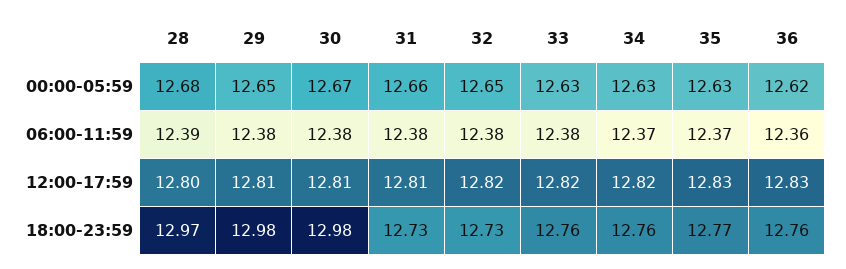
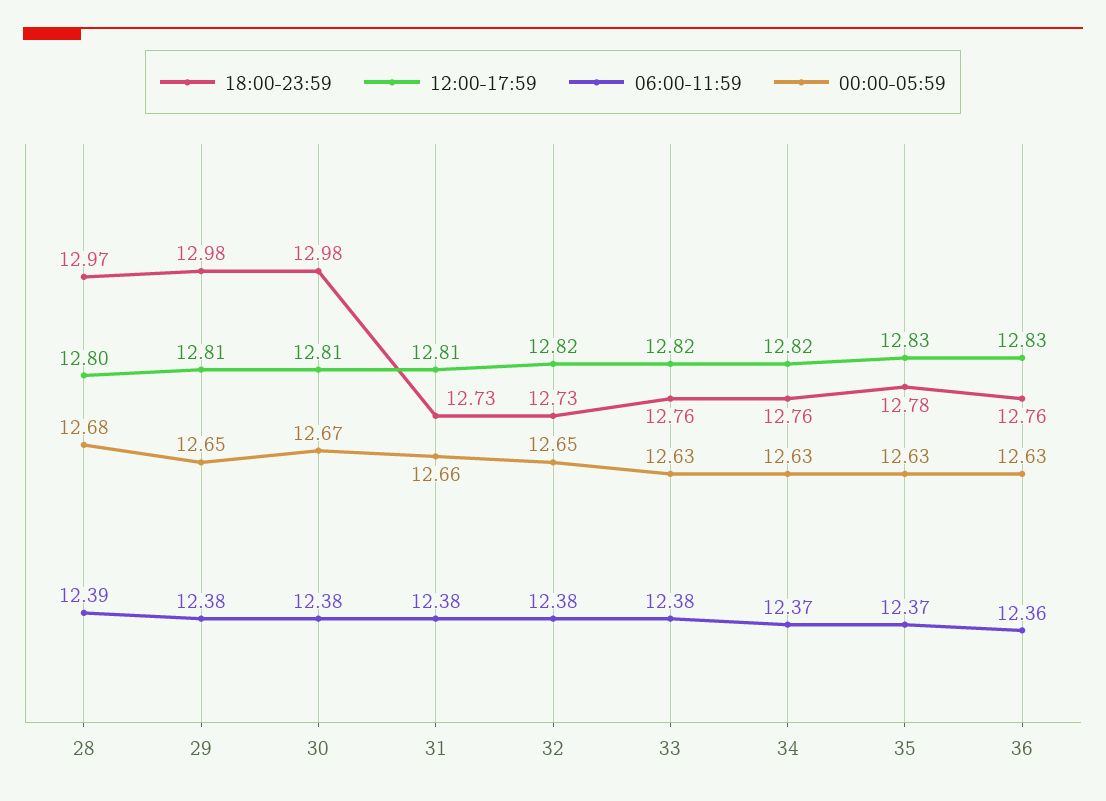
00:00-05:59, 36: 12.62 -> 12.63
18:00-23:59, 35: 12.77 -> 12.78

